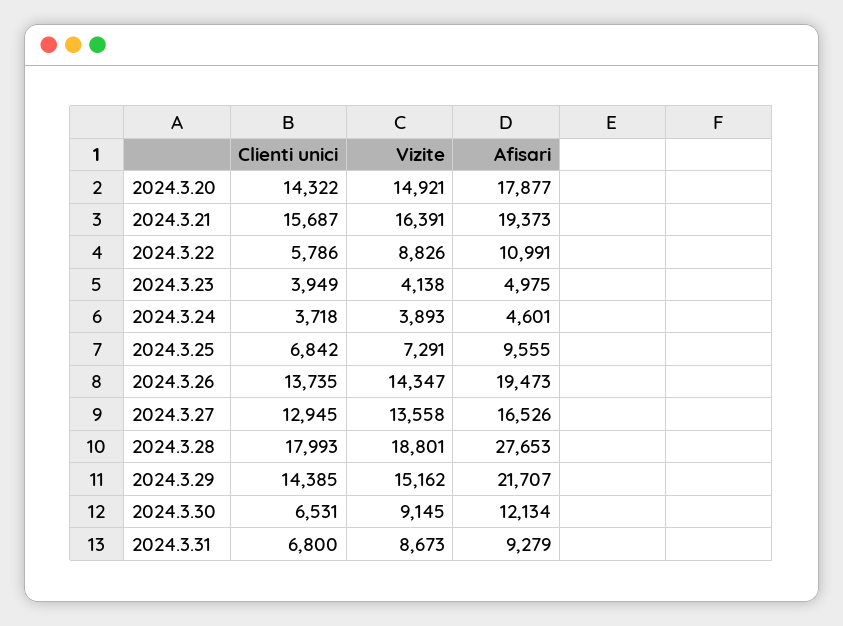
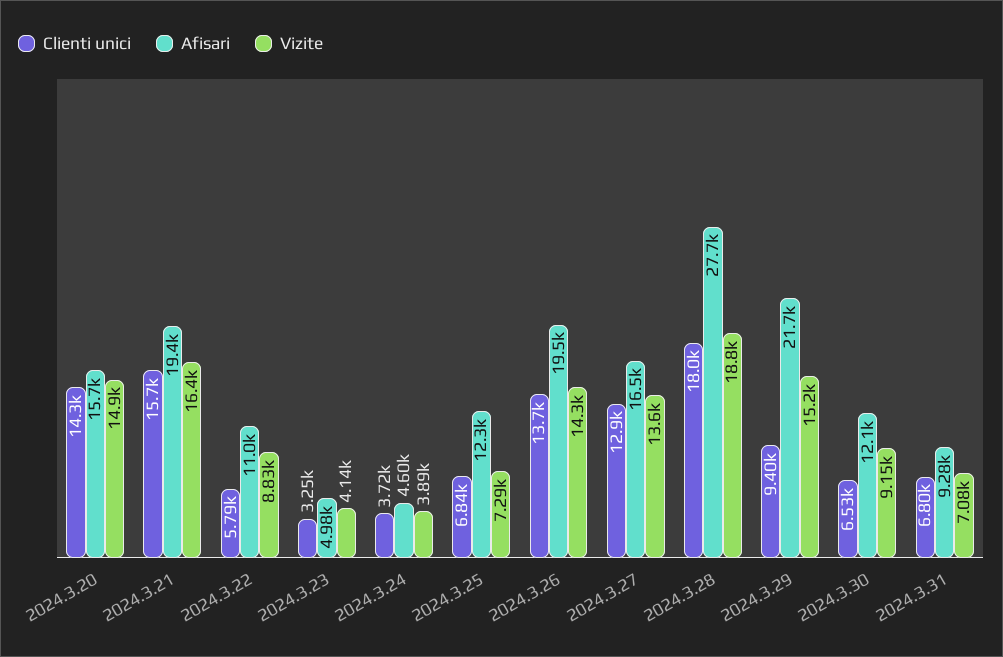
Afisari, 2024.3.20: 17877 -> 15700
Clienti unici, 2024.3.23: 3949 -> 3250
Afisari, 2024.3.25: 9555 -> 12300
Clienti unici, 2024.3.29: 14385 -> 9400
Vizite, 2024.3.31: 8673 -> 7080

